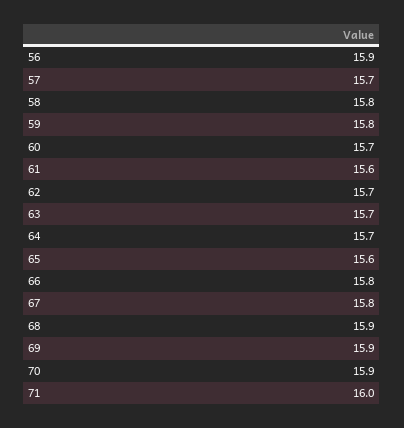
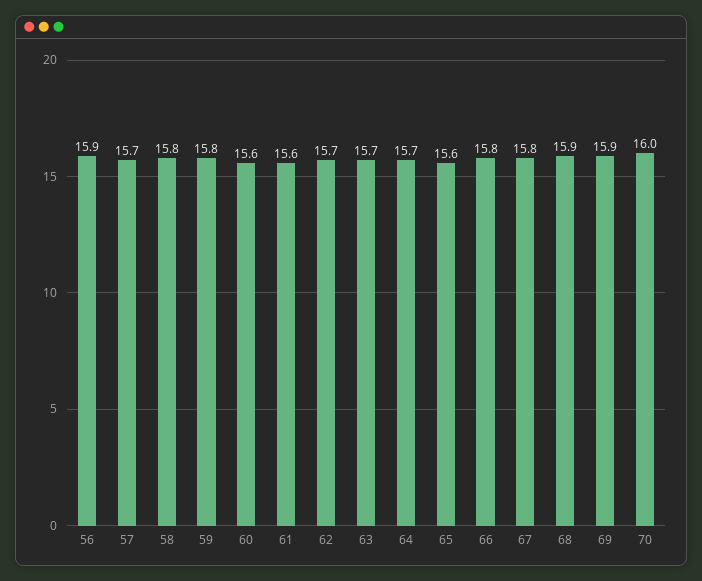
60: 15.7 -> 15.6
70: 15.9 -> 16
71: 16 -> none

